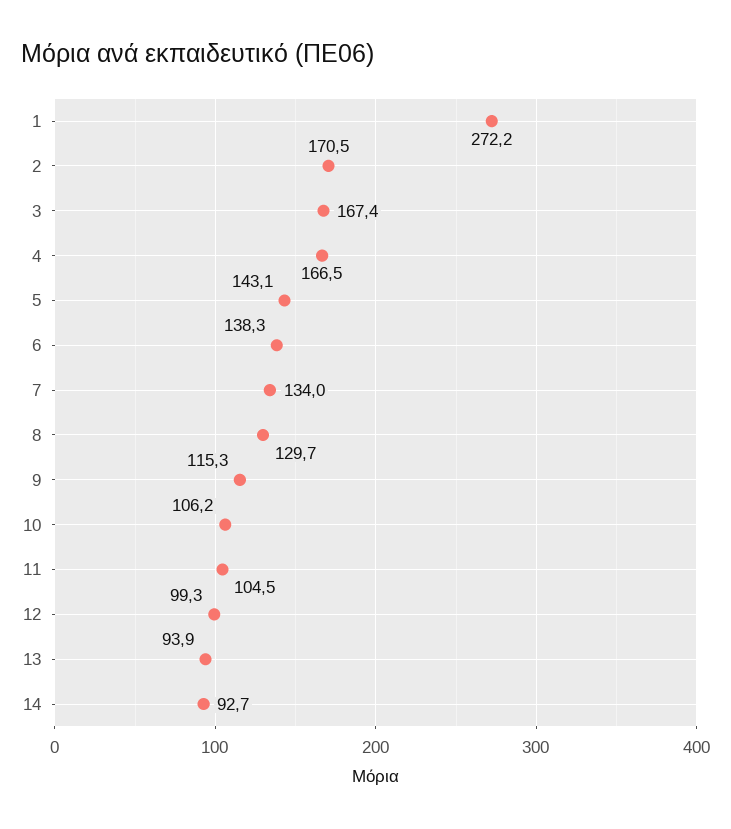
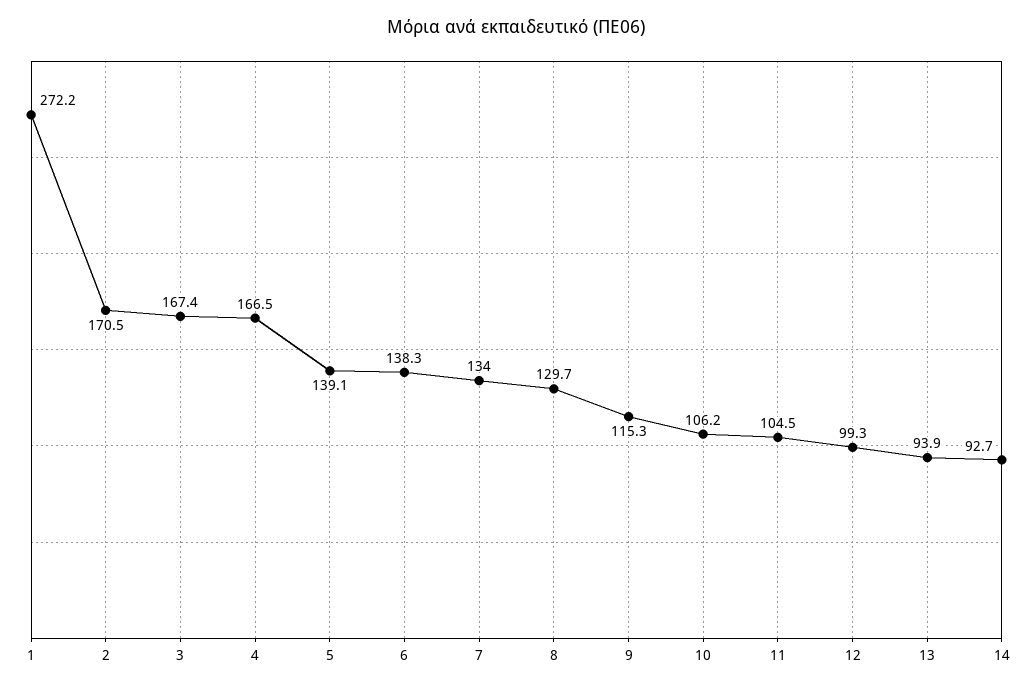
5: 143.1 -> 139.1

